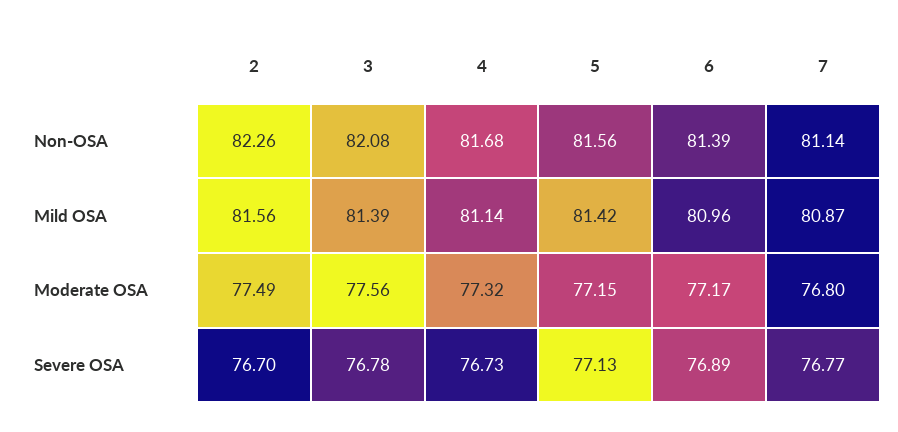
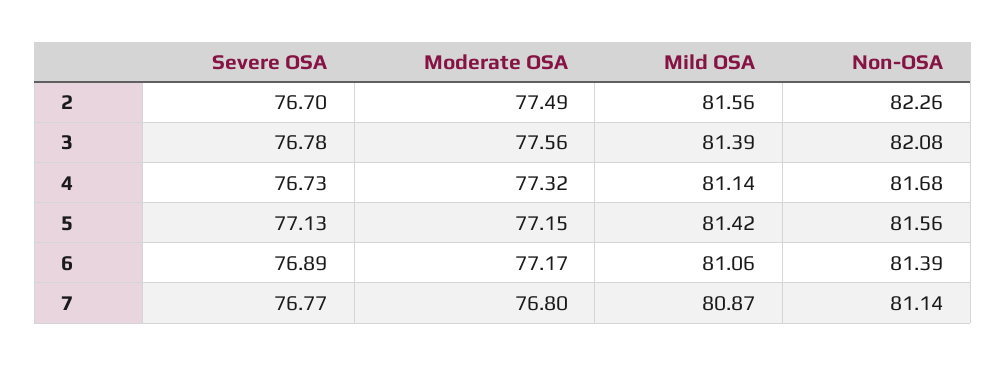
6, Mild OSA: 80.96 -> 81.06

